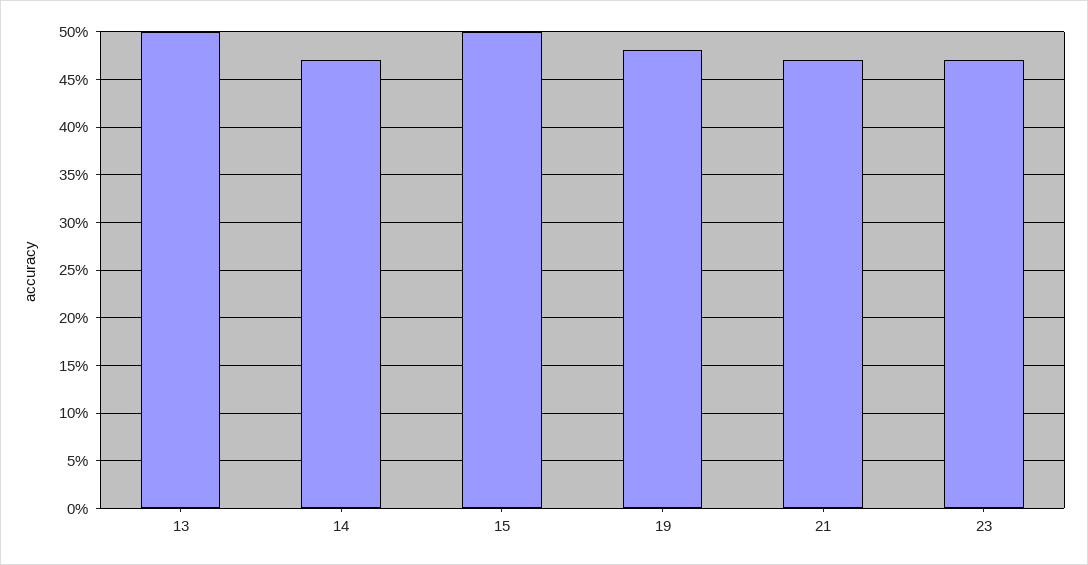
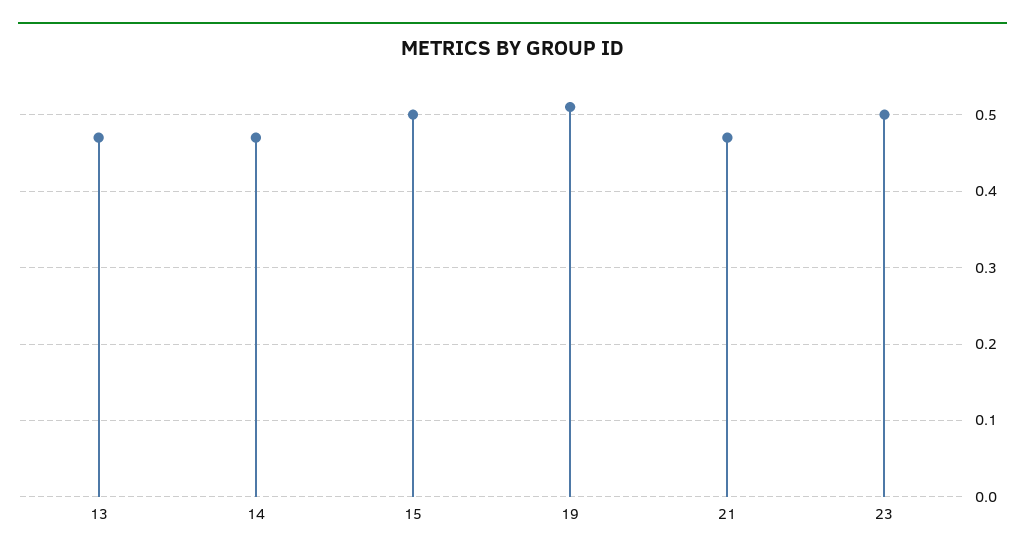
13: 0.5 -> 0.47
19: 0.48 -> 0.51
23: 0.47 -> 0.5

